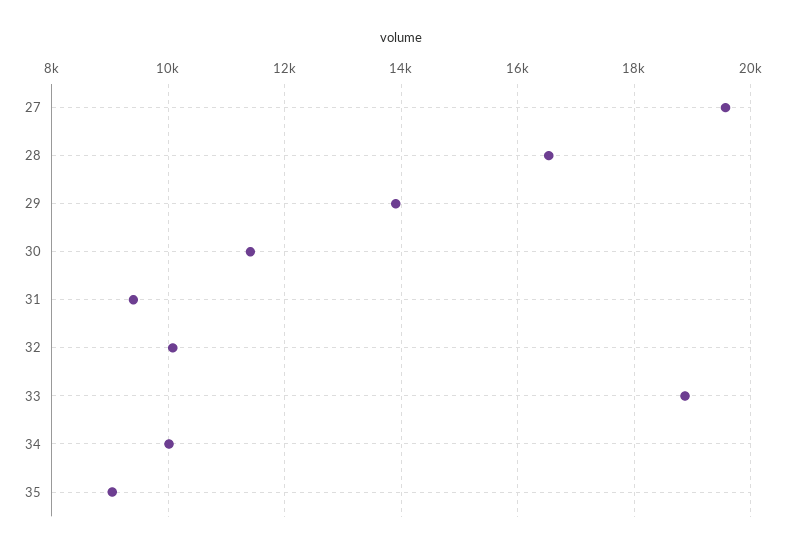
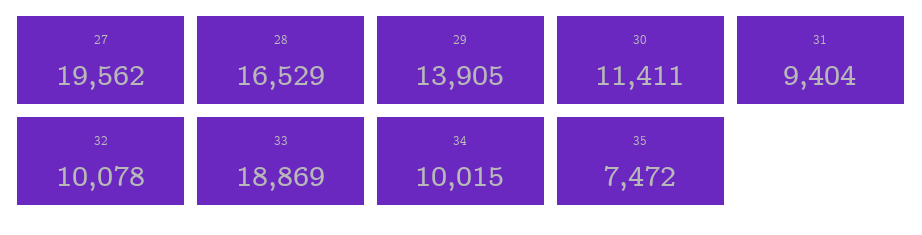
35: 9000 -> 7472

